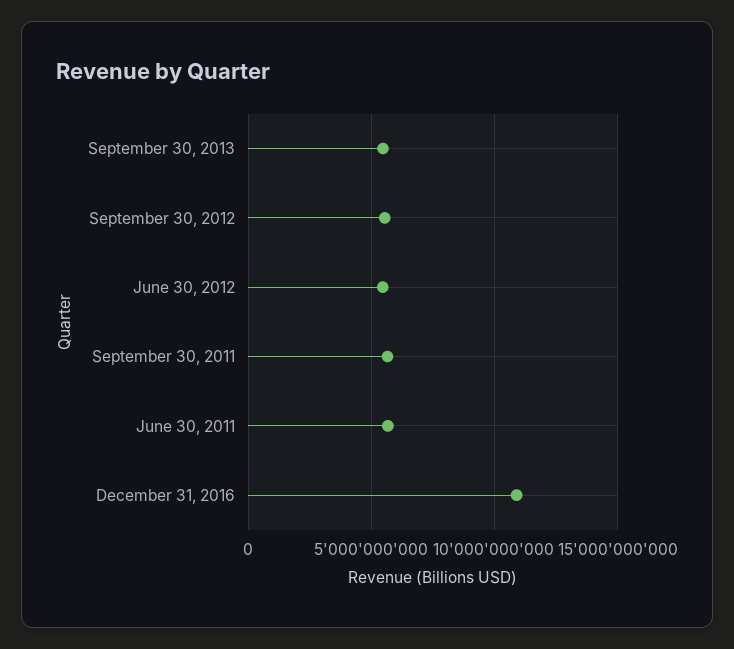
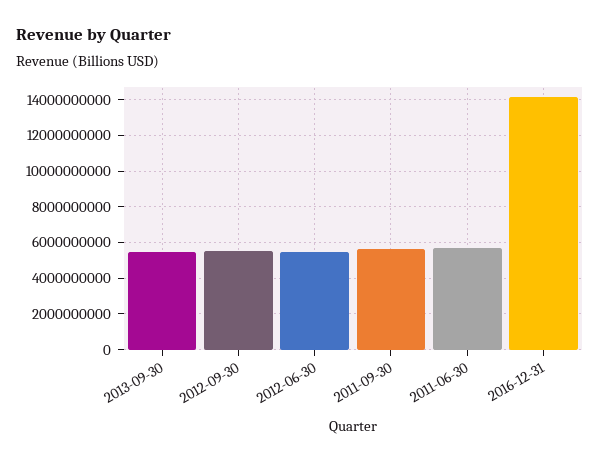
December 31, 2016: 11000000000 -> 14000000000

